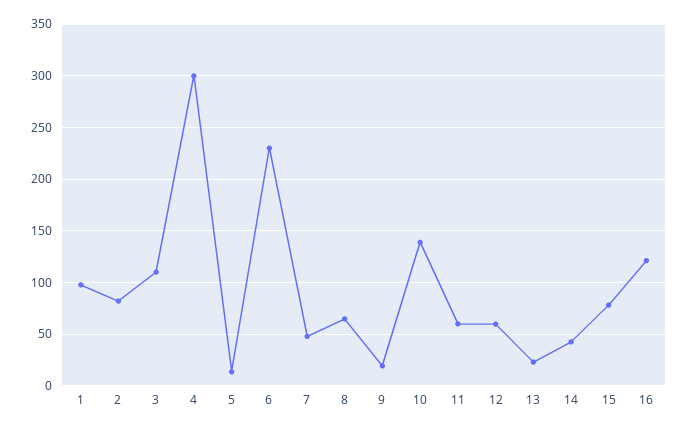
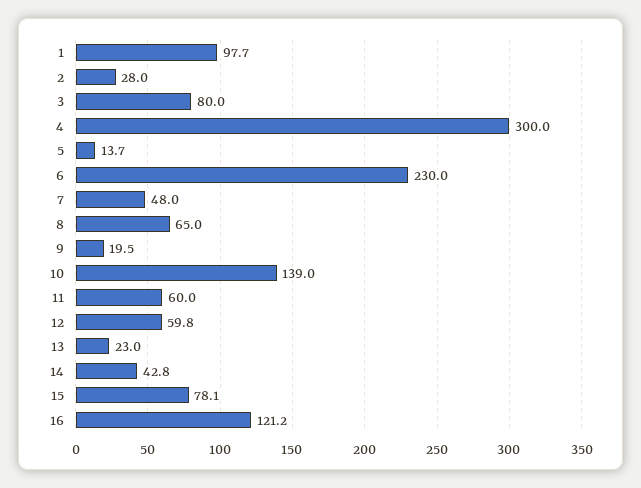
2: 80 -> 28
3: 110 -> 80

